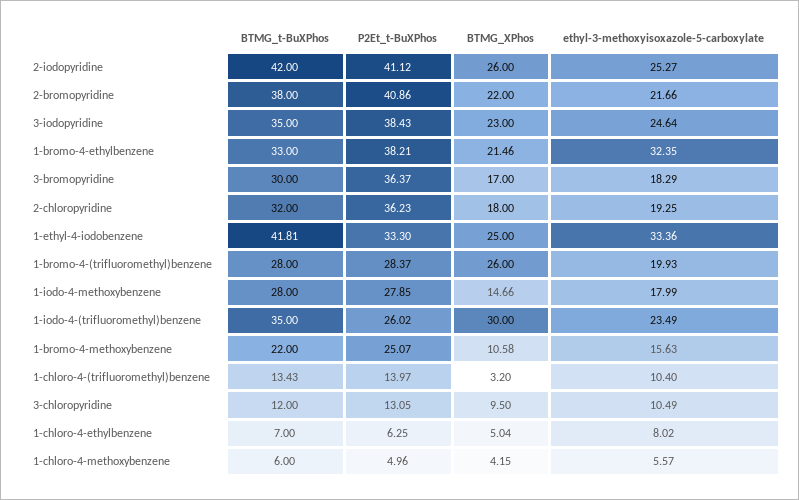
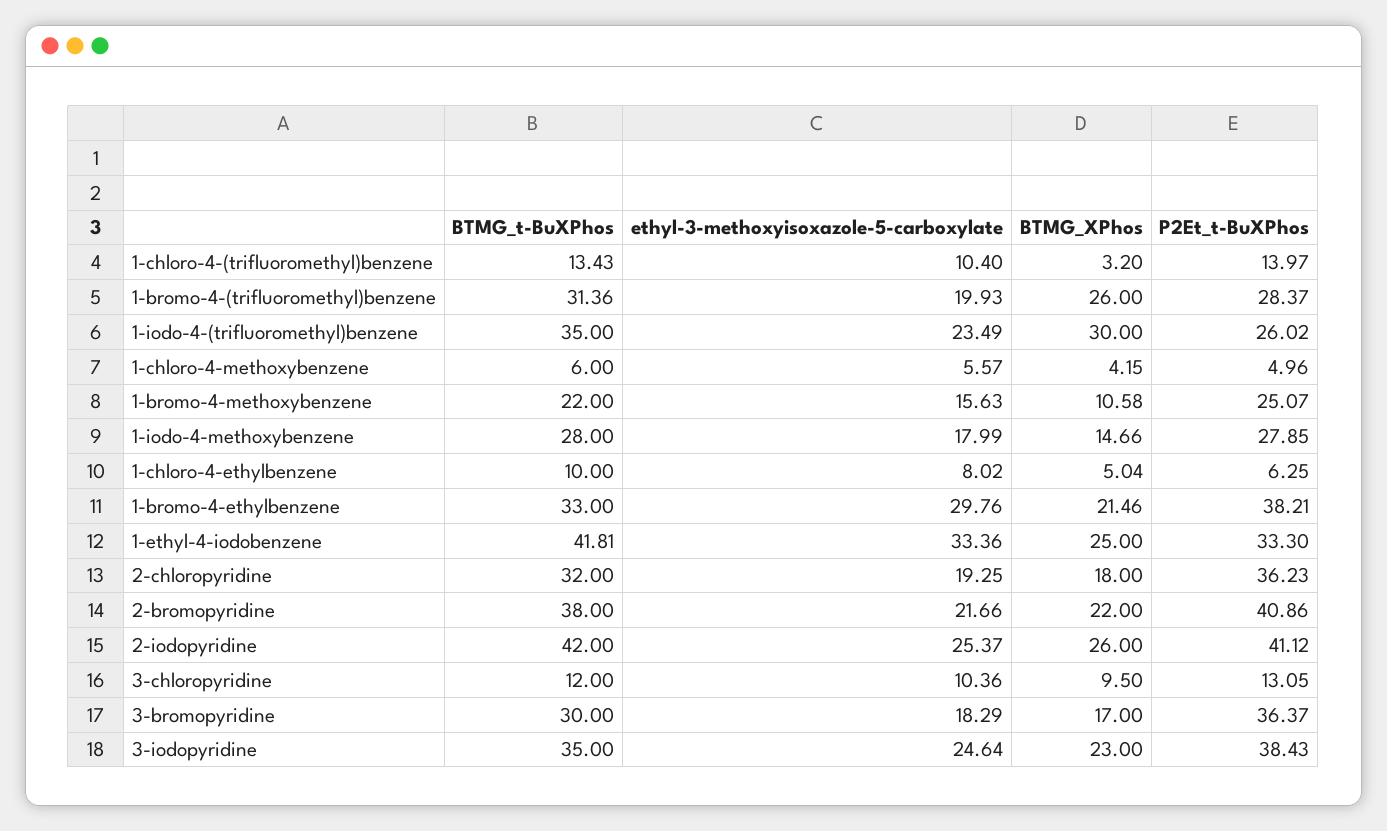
ethyl-3-methoxyisoxazole-5-carboxylate, 2-iodopyridine: 25.27 -> 25.37
ethyl-3-methoxyisoxazole-5-carboxylate, 1-bromo-4-ethylbenzene: 32.35 -> 29.76
BTMG_t-BuXPhos, 1-bromo-4-(trifluoromethyl)benzene: 28 -> 31.36
ethyl-3-methoxyisoxazole-5-carboxylate, 3-chloropyridine: 10.49 -> 10.36
BTMG_t-BuXPhos, 1-chloro-4-ethylbenzene: 7 -> 10

